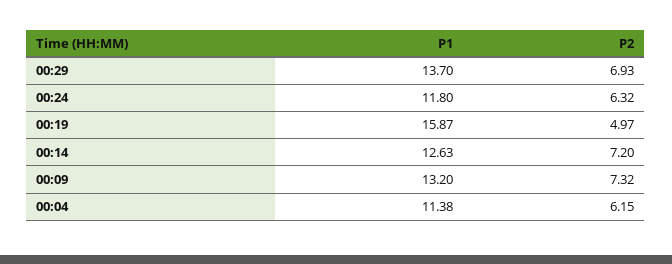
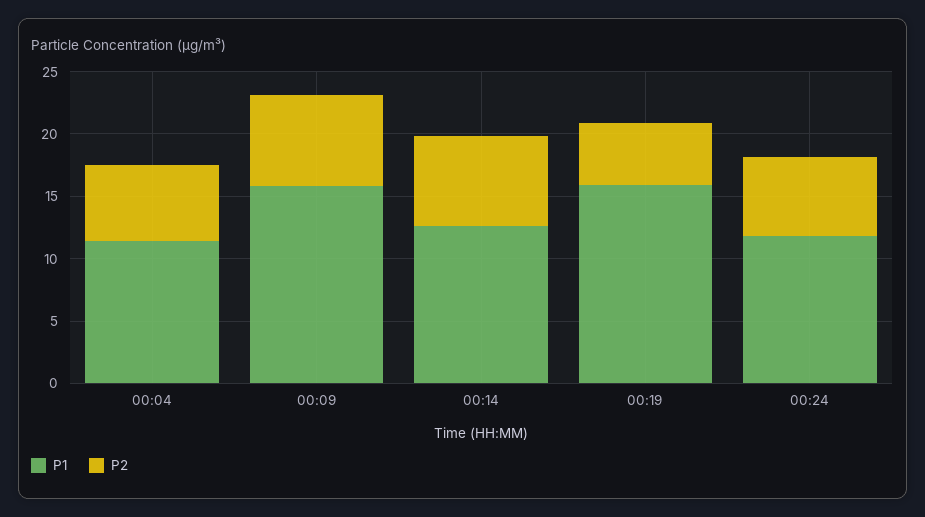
P1, 00:29: 13.7 -> none
P2, 00:29: 6.93 -> none
P1, 00:09: 13.2 -> 16

